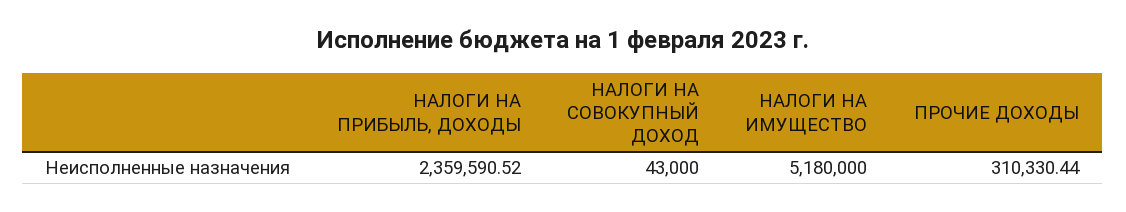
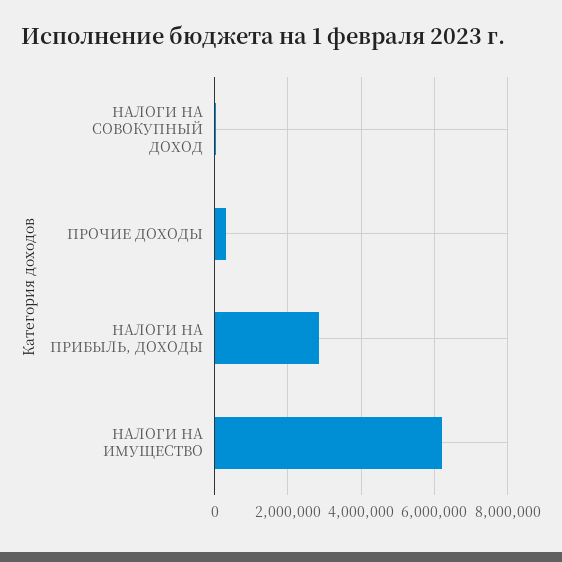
НАЛОГИ НА ПРИБЫЛЬ, ДОХОДЫ: 2359590.52 -> 2800000
НАЛОГИ НА ИМУЩЕСТВО: 5180000 -> 6200000

